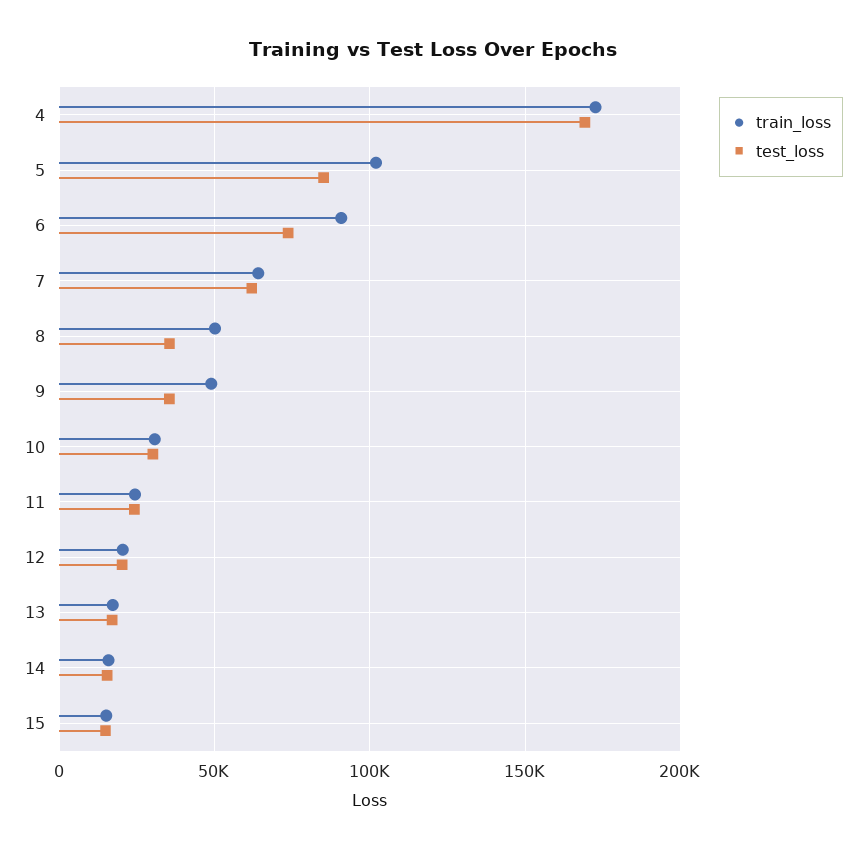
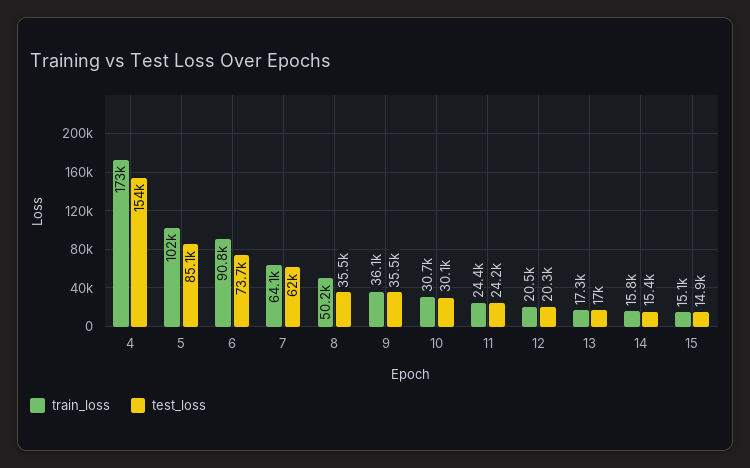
test_loss, 4: 170000 -> 154000
train_loss, 9: 50000 -> 36100

